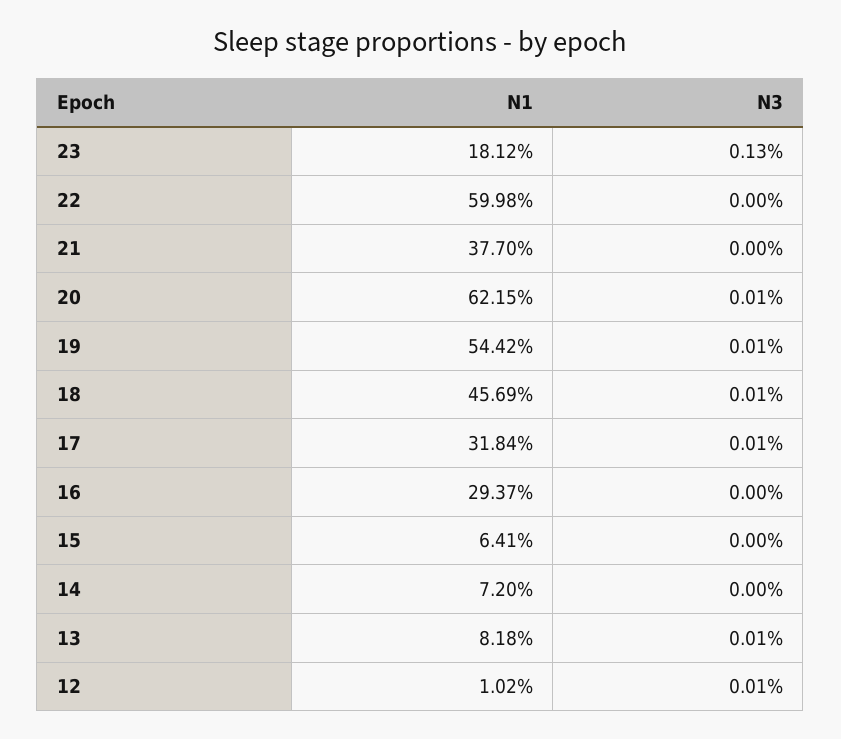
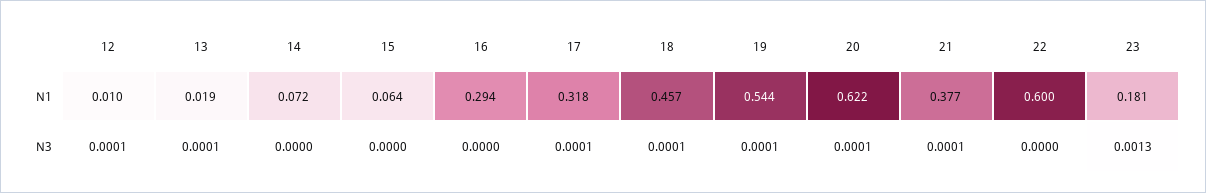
N3, 21: 0 -> 0.0001
N1, 13: 0.0818 -> 0.019

